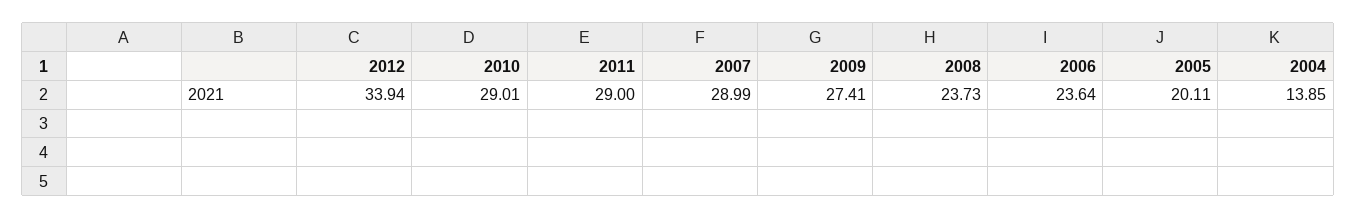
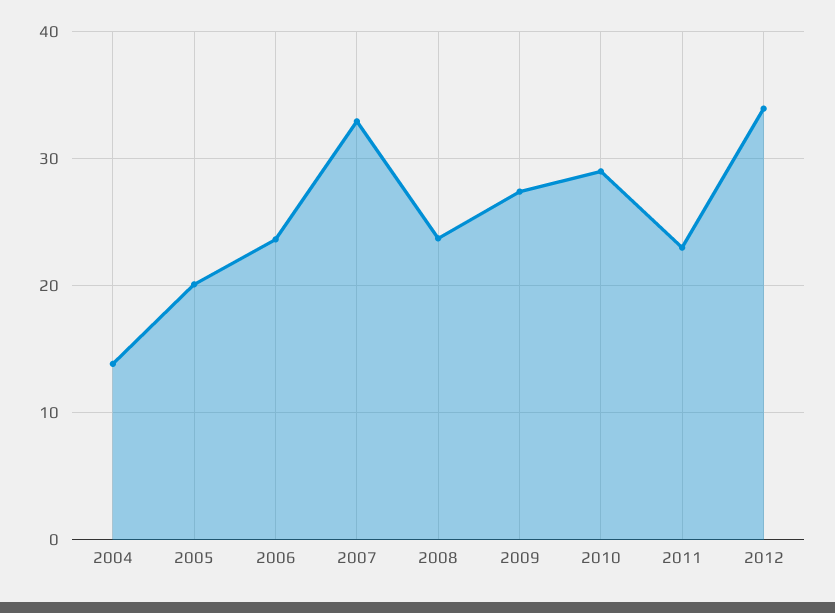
2011: 29 -> 23
2007: 28.99 -> 33

